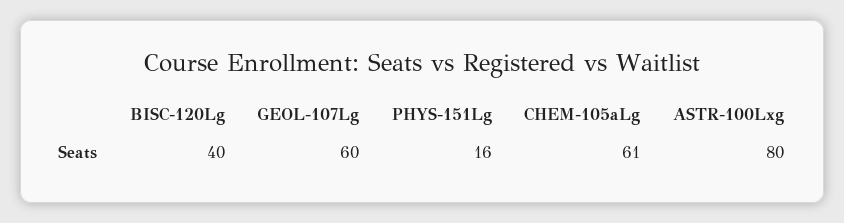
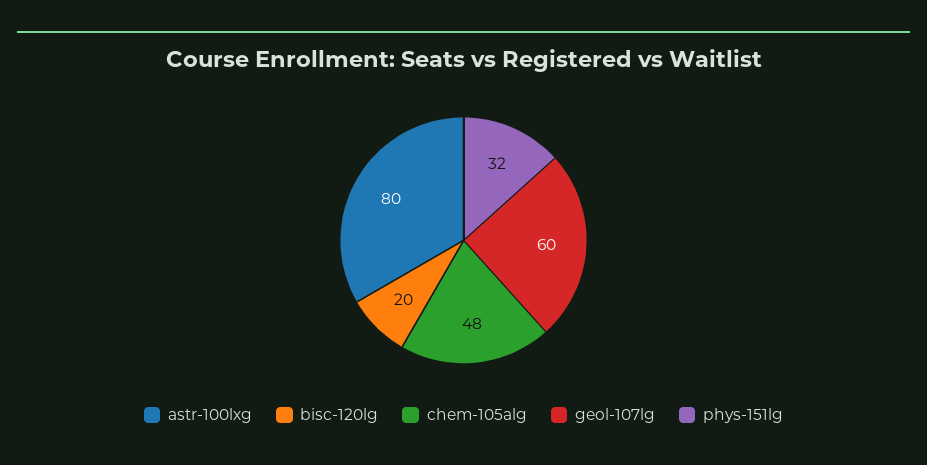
BISC-120Lg: 40 -> 20
PHYS-151Lg: 16 -> 32
CHEM-105aLg: 61 -> 48

